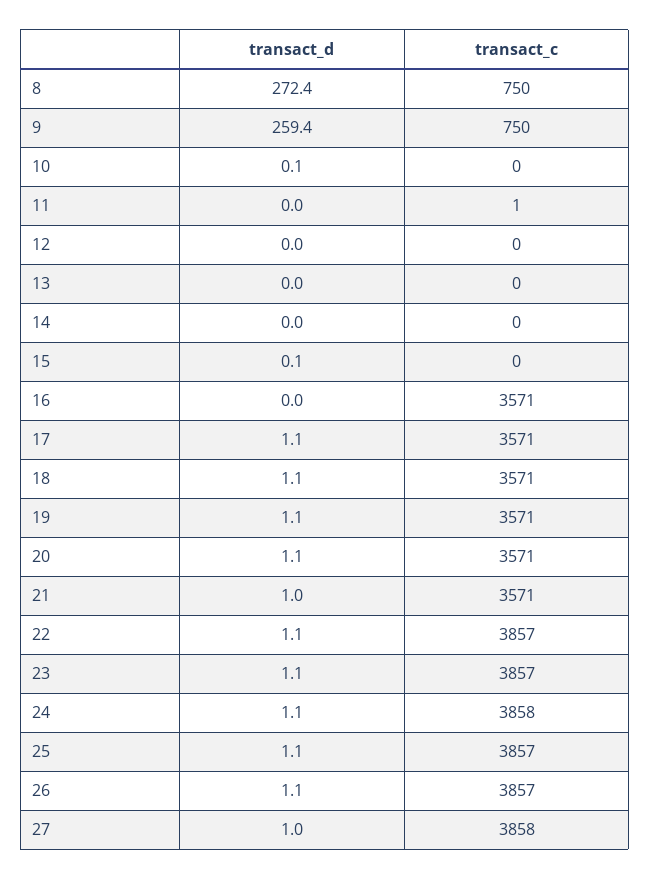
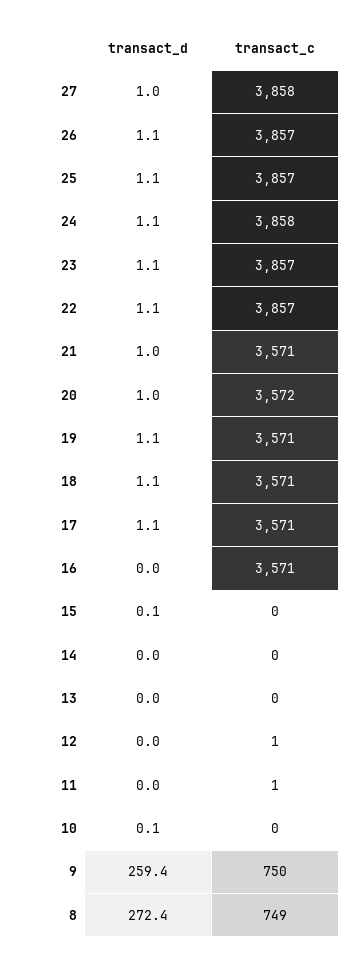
transact_c, 8: 750 -> 749
transact_c, 12: 0 -> 1
transact_d, 20: 1.1 -> 1
transact_c, 20: 3571 -> 3572

